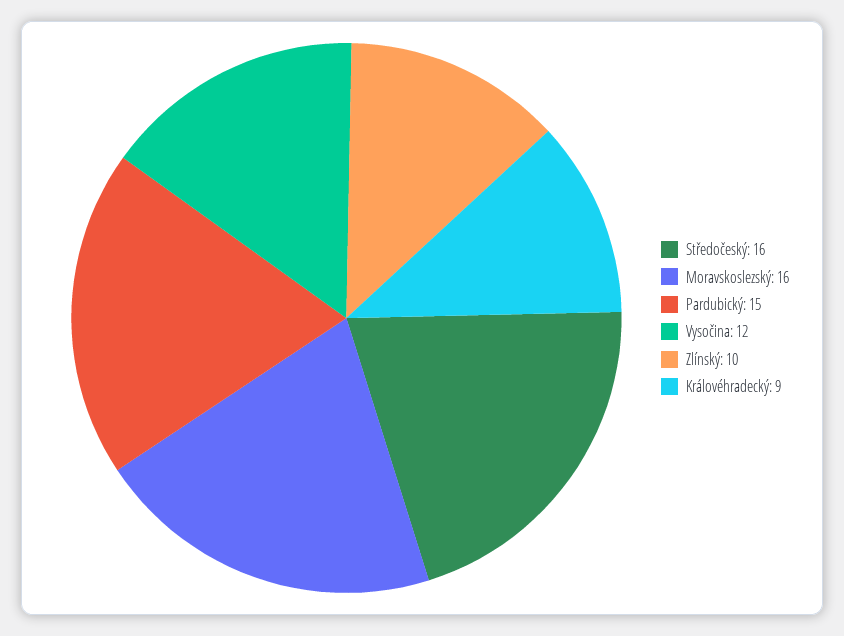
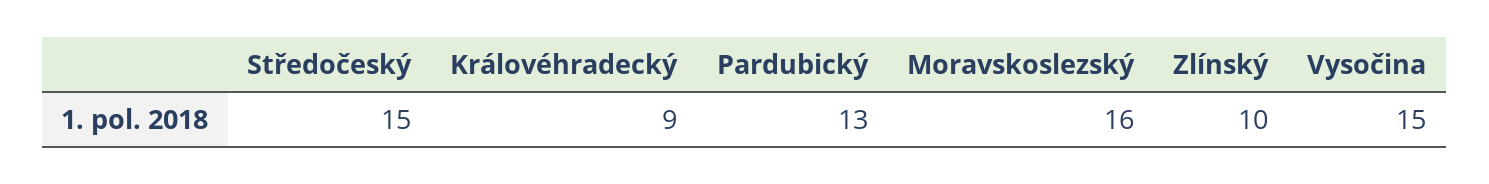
Středočeský: 16 -> 15
Pardubický: 15 -> 13
Vysočina: 12 -> 15

